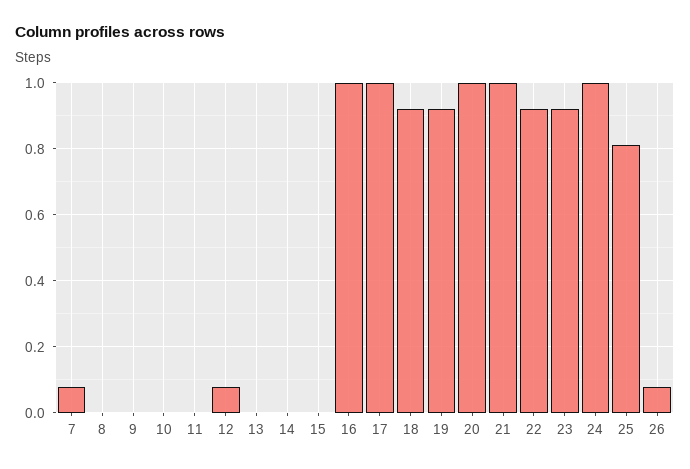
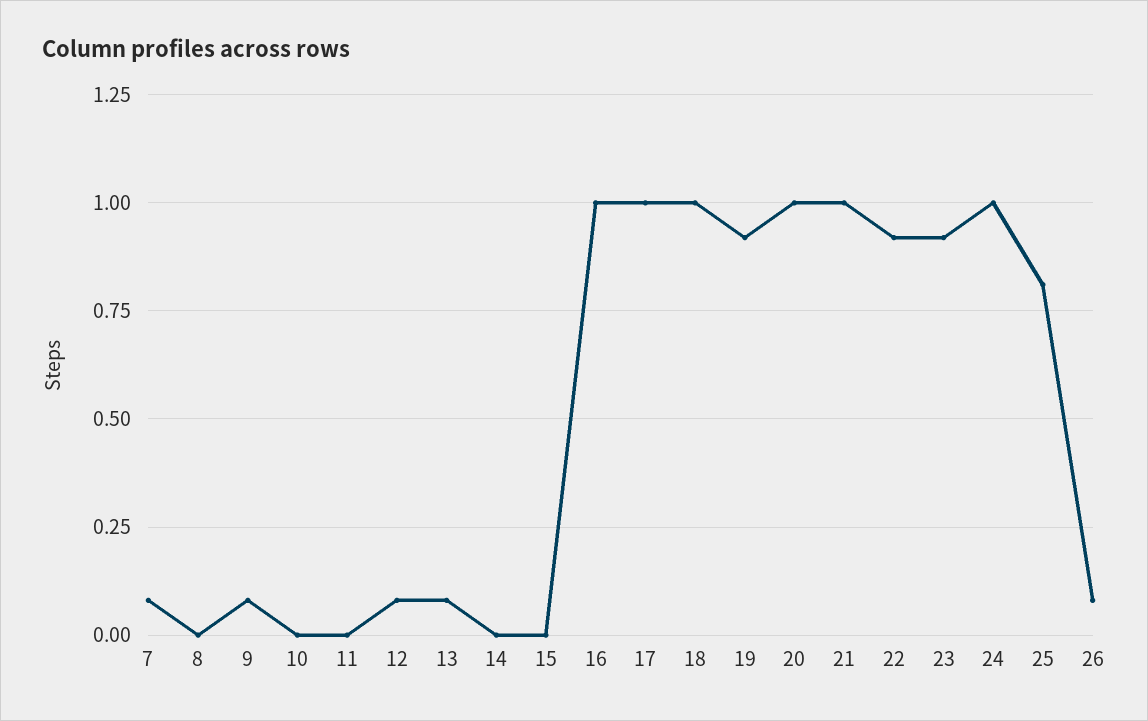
9: 0 -> 0.075
13: 0 -> 0.075
18: 0.92 -> 1

